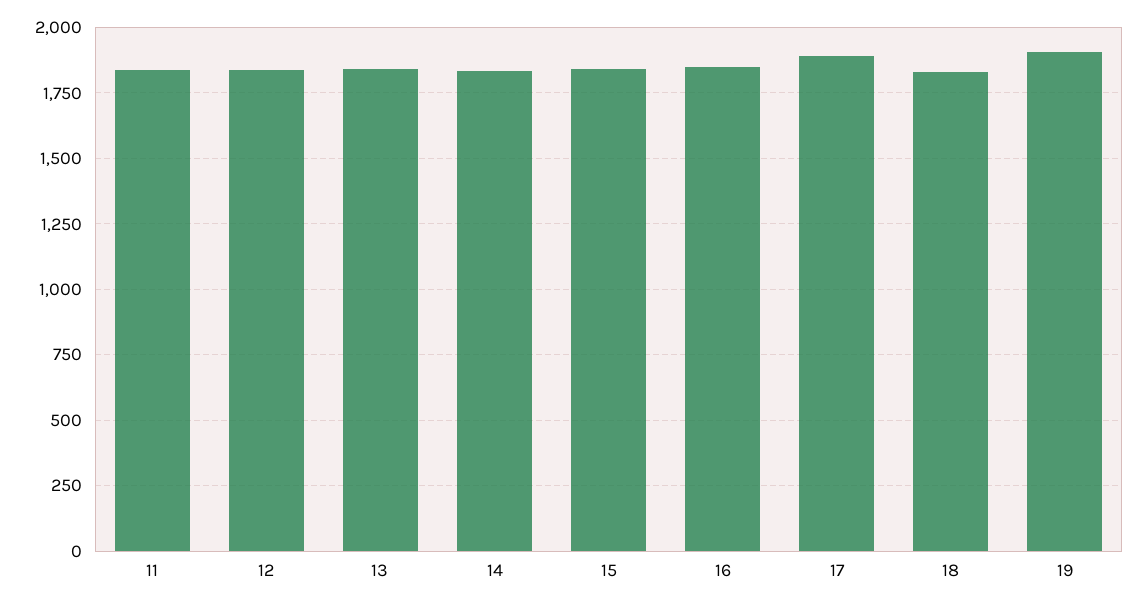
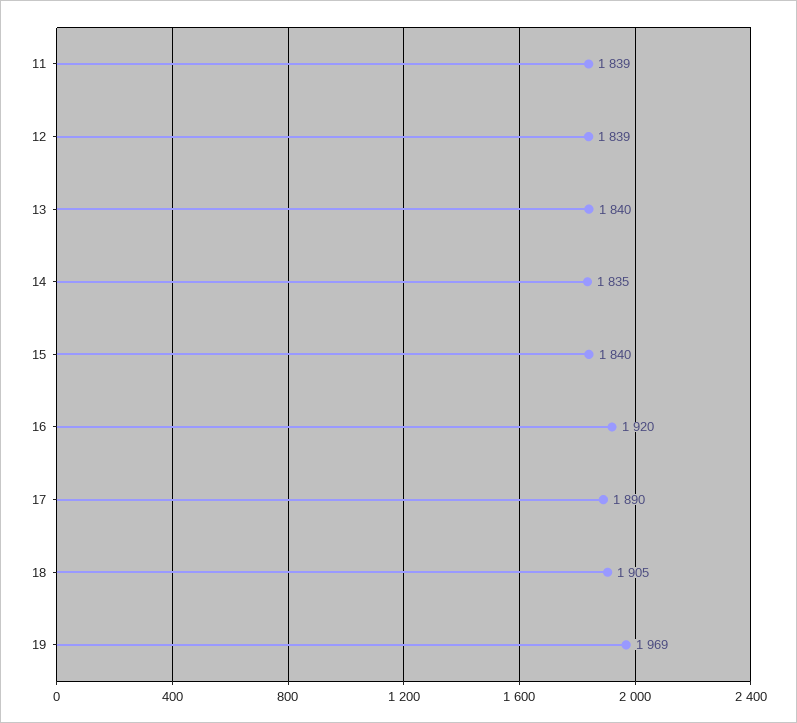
16: 1850 -> 1920
18: 1825 -> 1905
19: 1900 -> 1969

